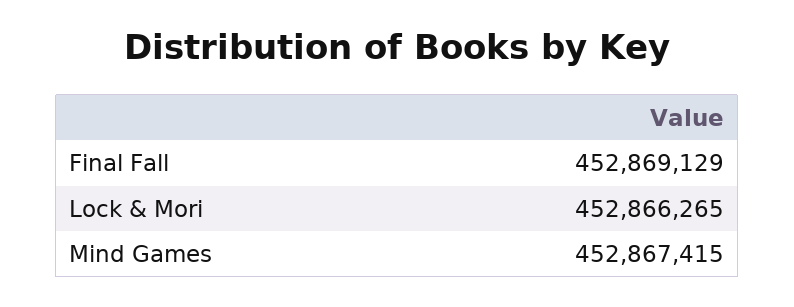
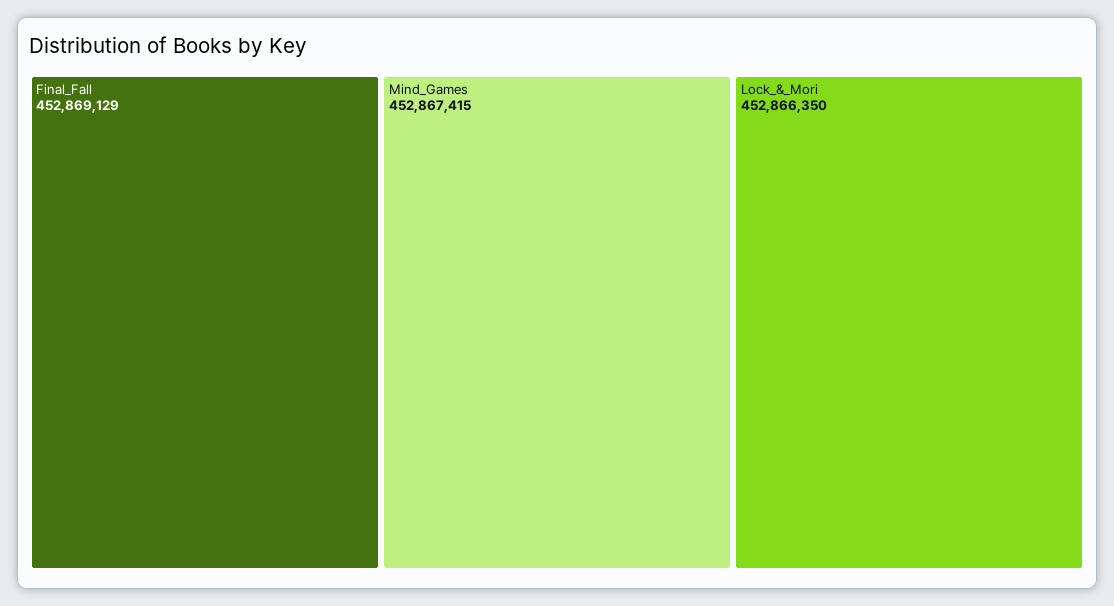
Lock & Mori: 452866265 -> 452866350

